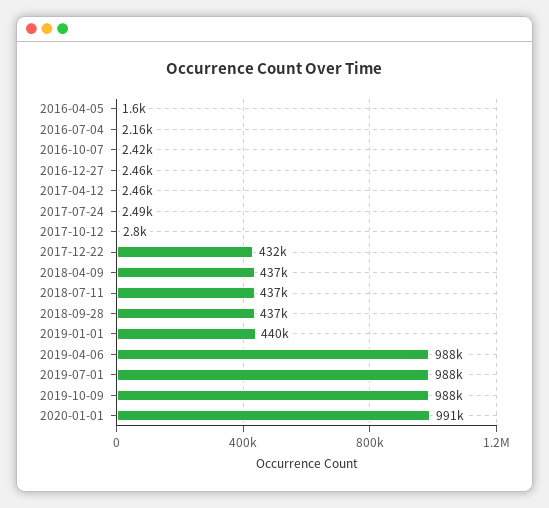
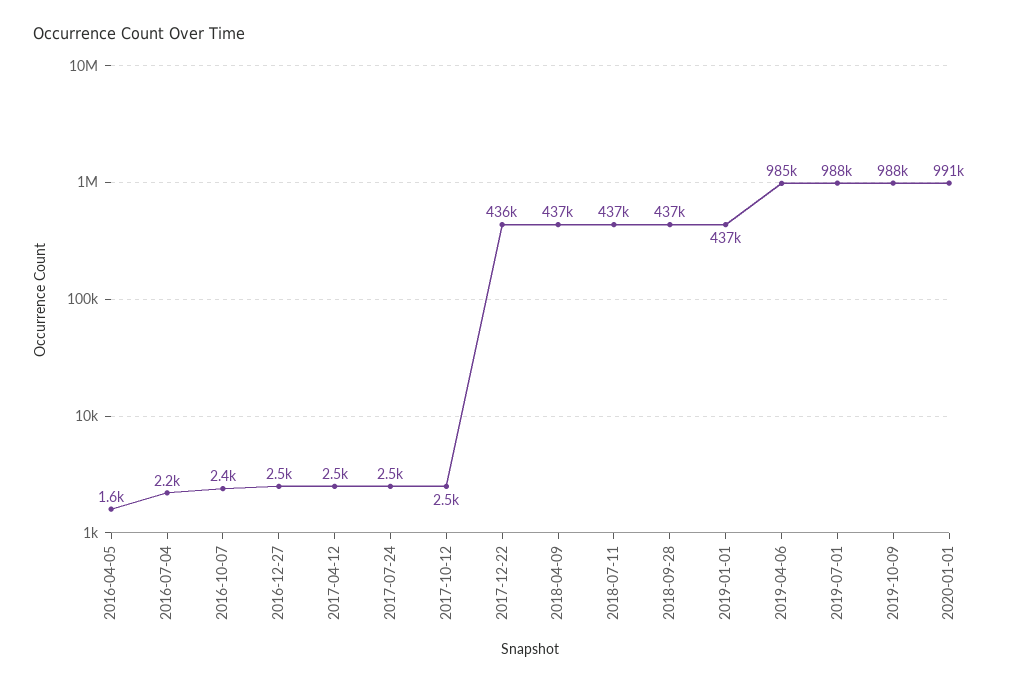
2017-10-12: 2800 -> 2500
2017-12-22: 432000 -> 436000
2019-01-01: 440000 -> 437000
2019-04-06: 988000 -> 985000

